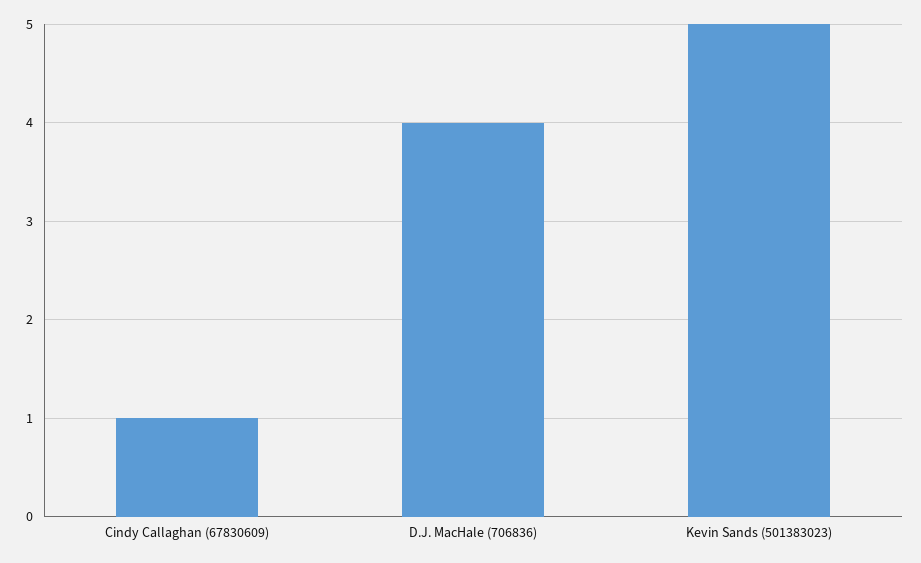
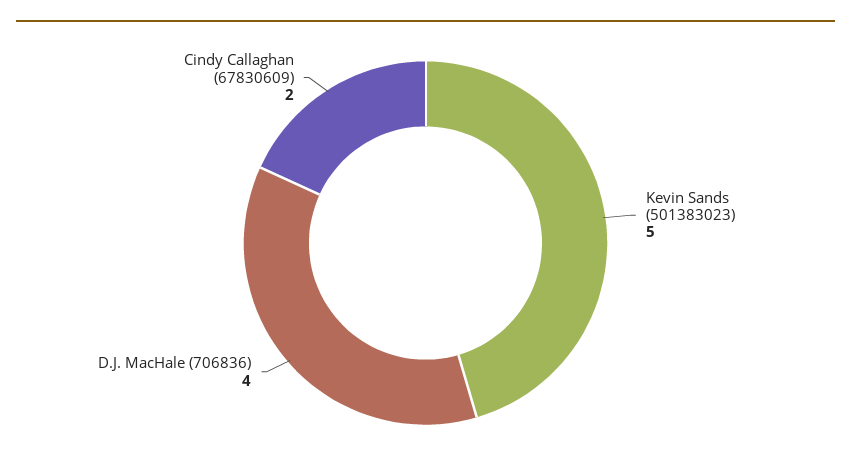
Cindy Callaghan (67830609): 1 -> 2

